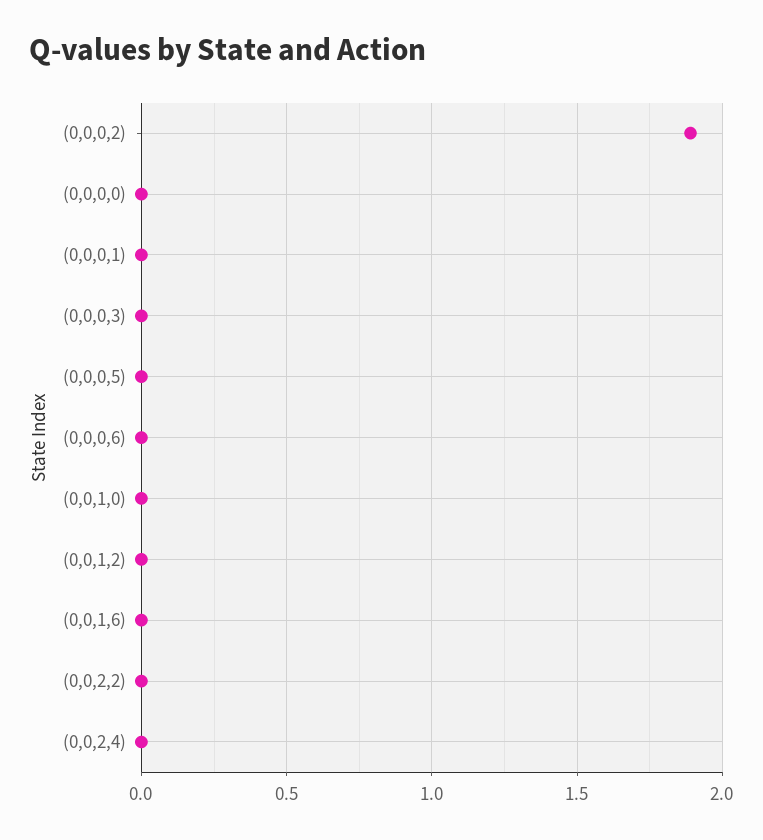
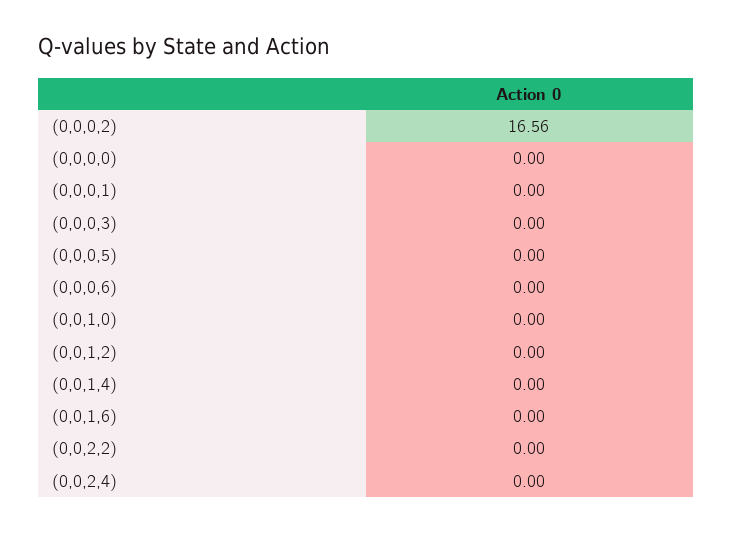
(0,0,0,2): 1.9 -> 16.56
(0,0,1,4): none -> 0

